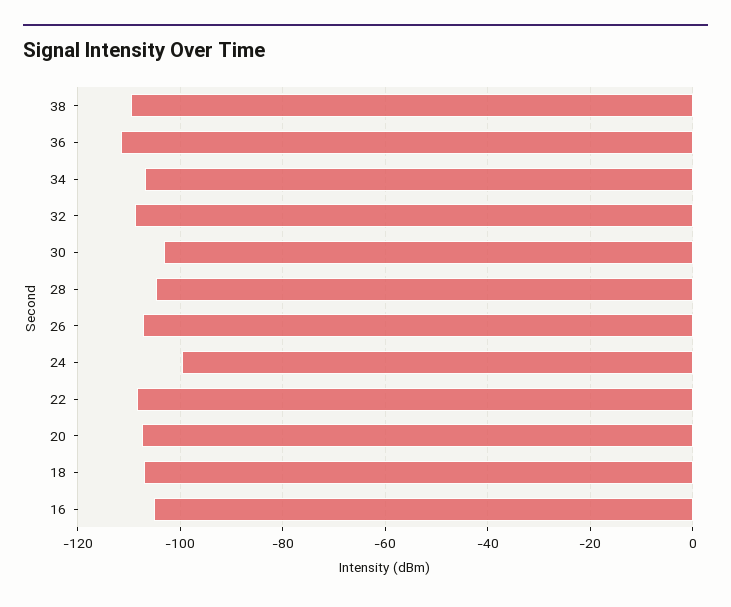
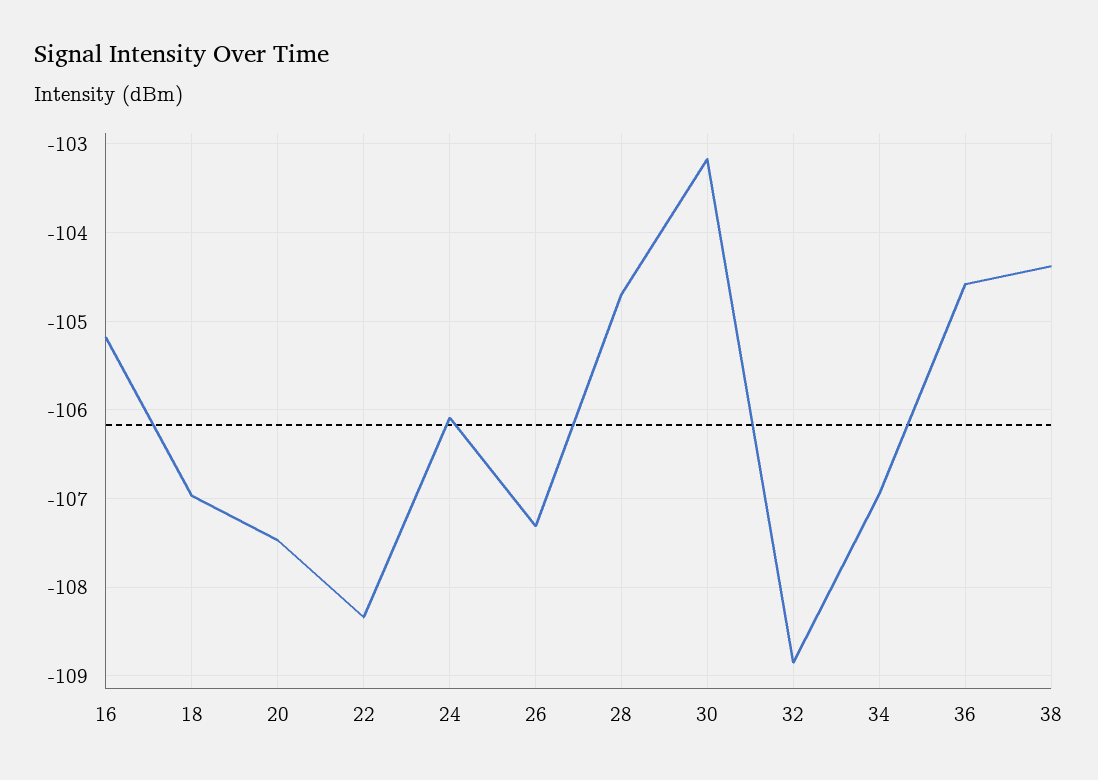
38: -110 -> -104.4
36: -112 -> -104.6
24: -100 -> -106.1

